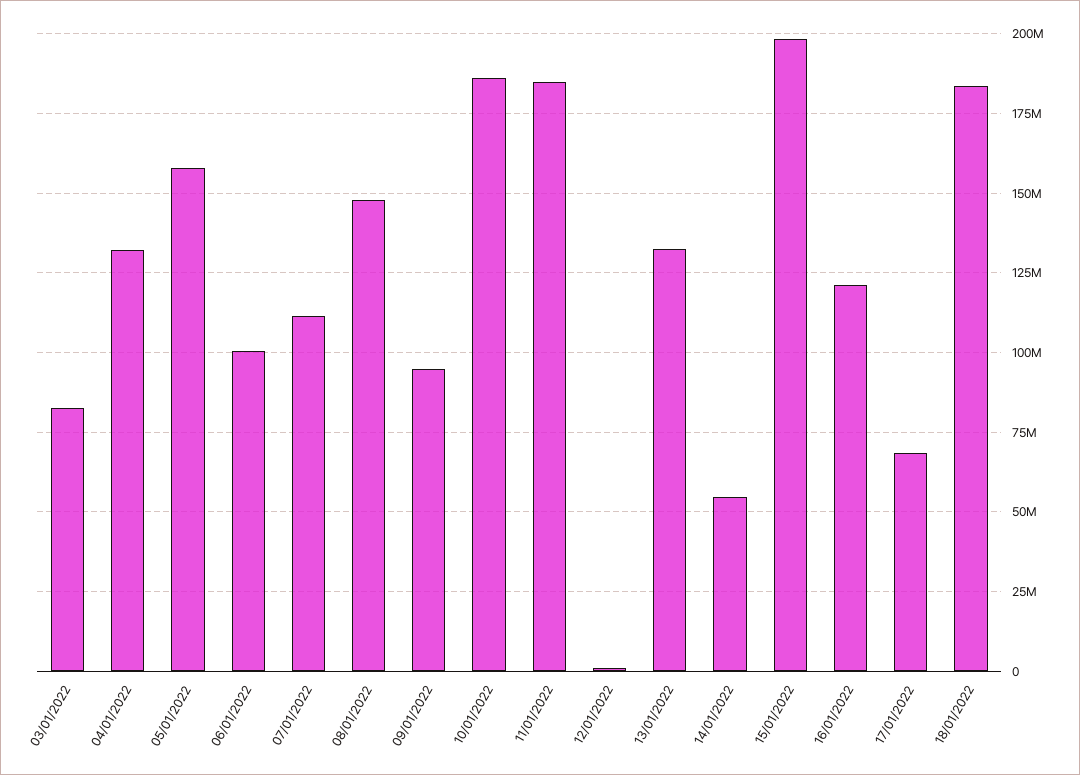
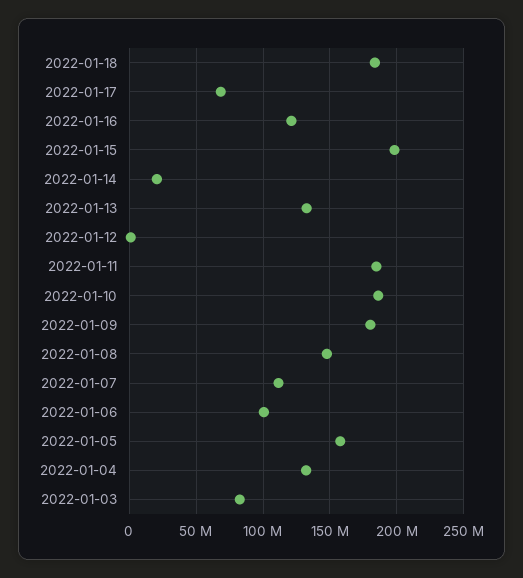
09/01/2022: 95000000 -> 180000000
14/01/2022: 55000000 -> 20000000

